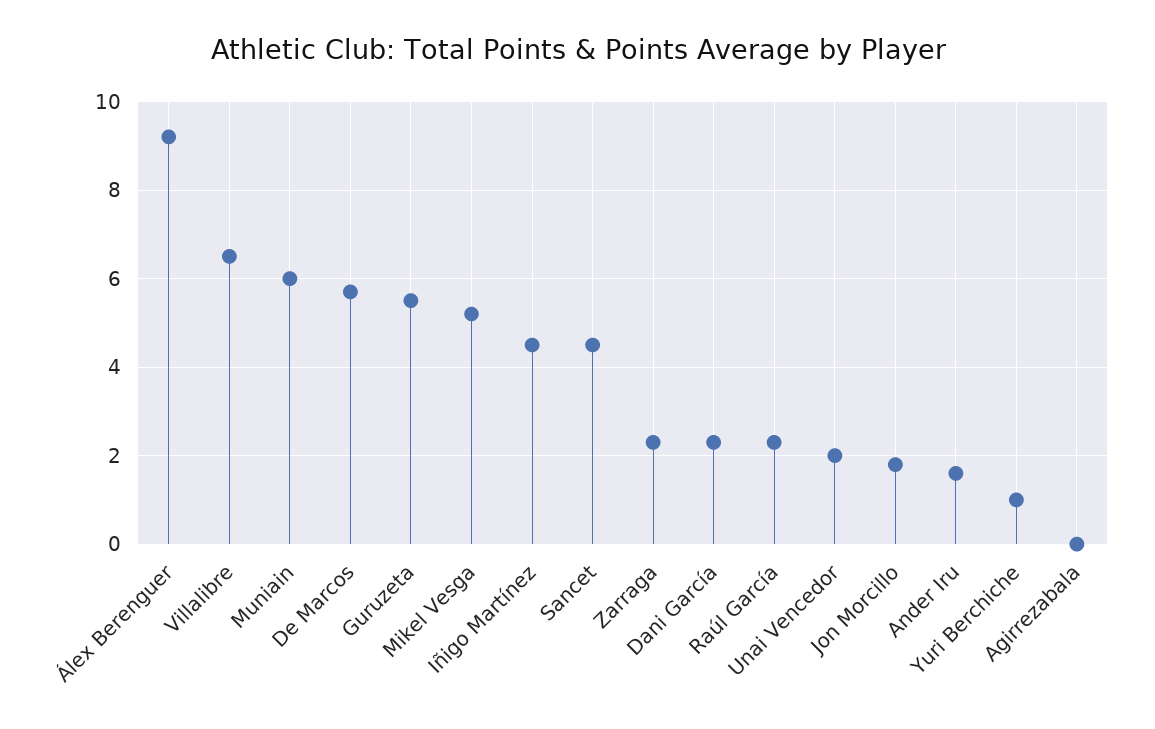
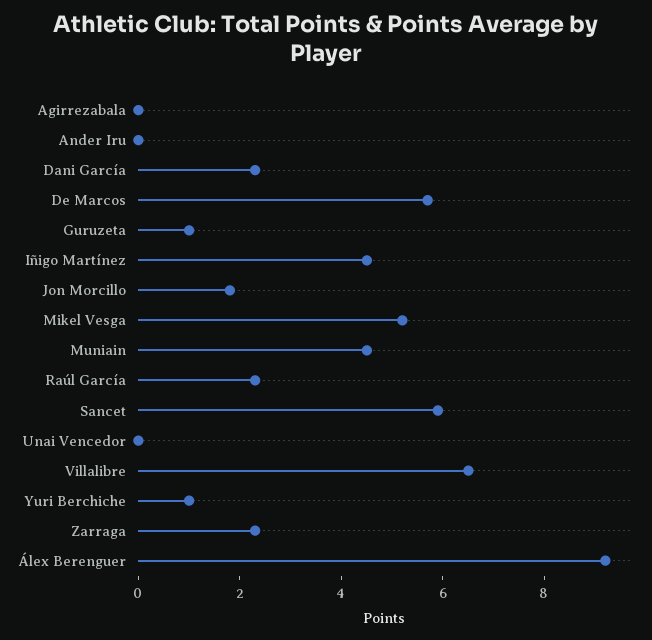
Muniain: 6 -> 4.5
Guruzeta: 5.5 -> 1
Sancet: 4.5 -> 6
Unai Vencedor: 2 -> 0
Ander Iru: 1.5 -> 0

